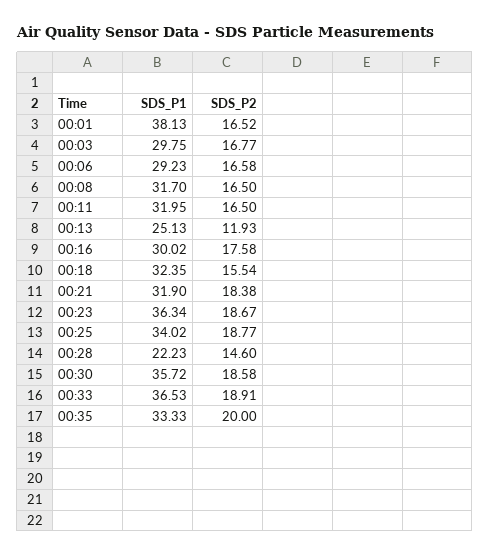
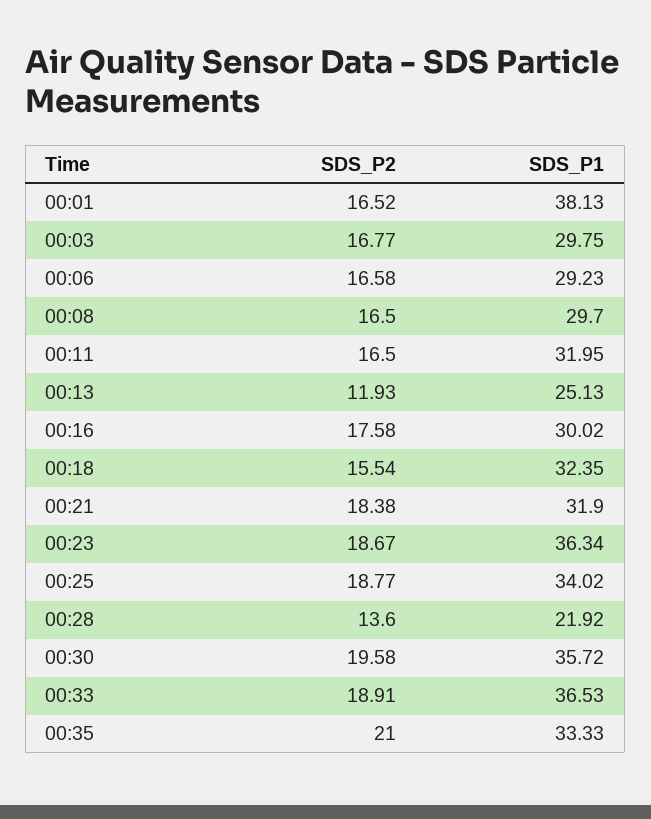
SDS_P1, 00:08: 31.7 -> 29.7
SDS_P1, 00:28: 22.23 -> 21.92
SDS_P2, 00:28: 14.6 -> 13.6
SDS_P2, 00:30: 18.58 -> 19.58
SDS_P2, 00:35: 20 -> 21

